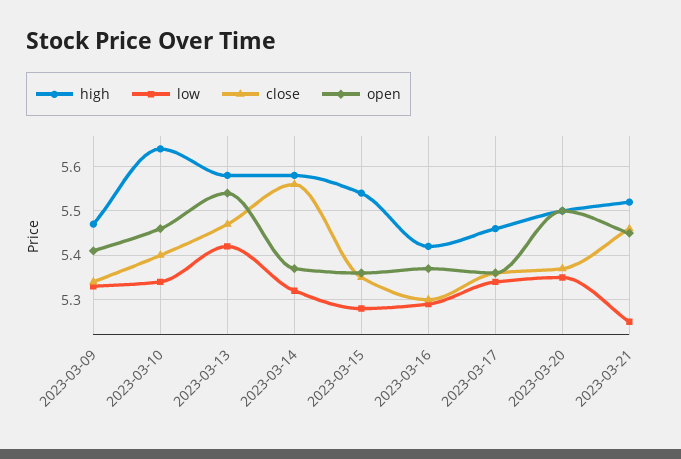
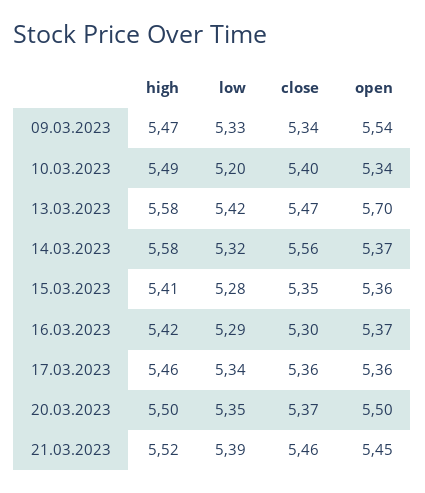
open, 2023-03-09: 5.4 -> 5.54
high, 2023-03-10: 5.65 -> 5.49
low, 2023-03-10: 5.35 -> 5.2
open, 2023-03-10: 5.45 -> 5.34
open, 2023-03-13: 5.55 -> 5.7
high, 2023-03-15: 5.55 -> 5.41
low, 2023-03-21: 5.25 -> 5.39

